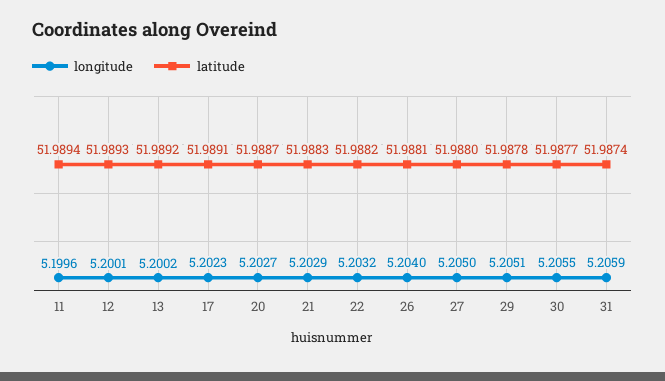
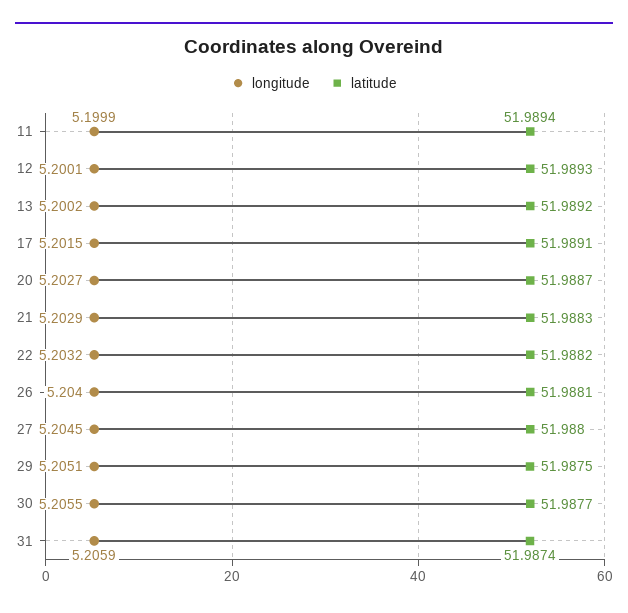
longitude, 11: 5.1996 -> 5.1999
longitude, 17: 5.2023 -> 5.2015
longitude, 27: 5.205 -> 5.2045
latitude, 29: 51.9878 -> 51.9875

